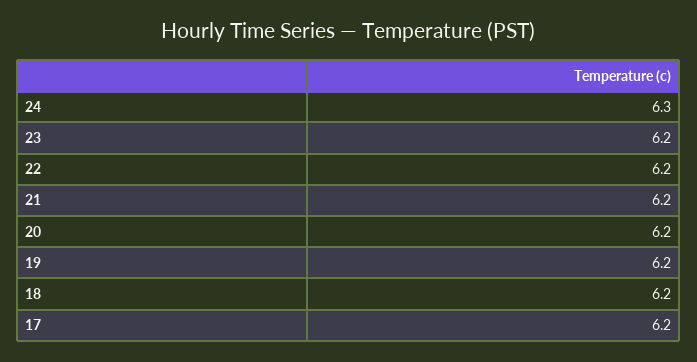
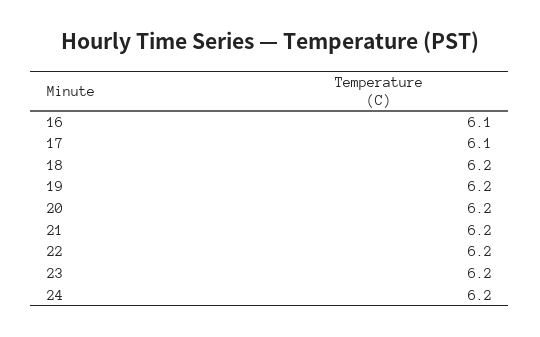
24: 6.3 -> 6.2
17: 6.2 -> 6.1
16: none -> 6.1

